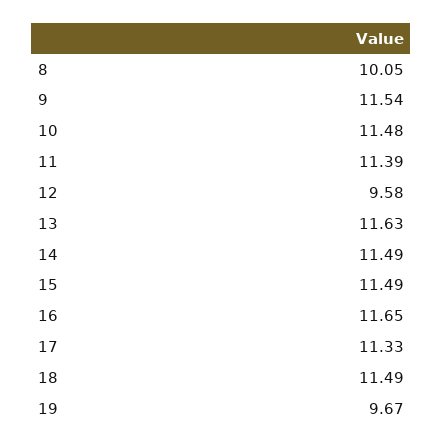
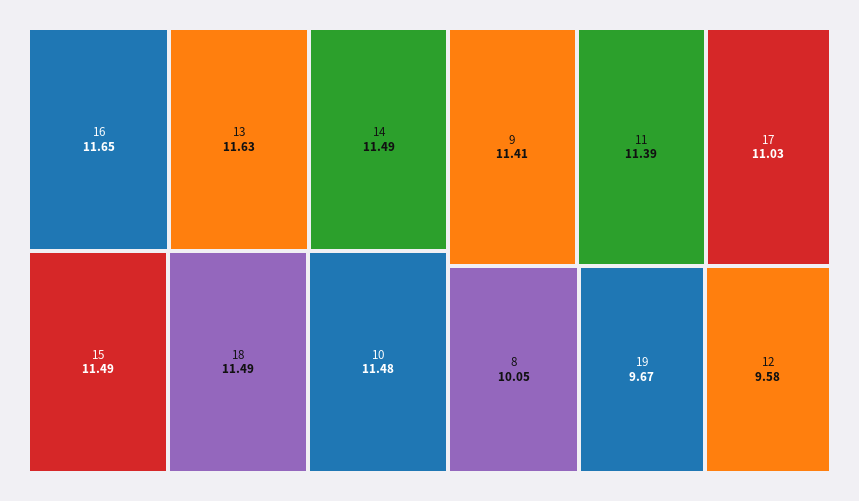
9: 11.54 -> 11.41
17: 11.33 -> 11.03

